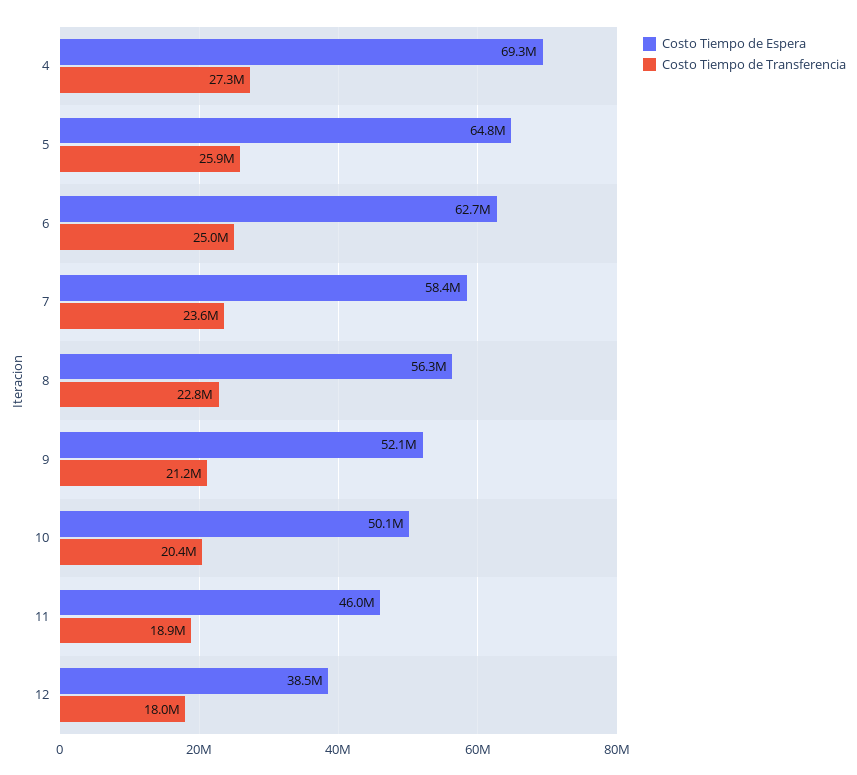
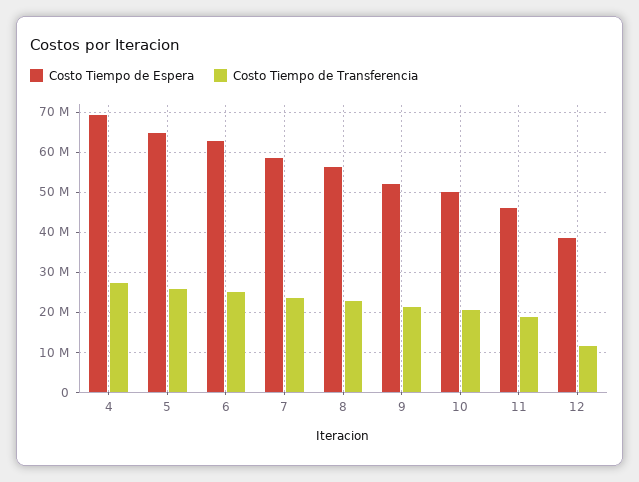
Costo Tiempo de Transferencia, 12: 18000000 -> 12000000

